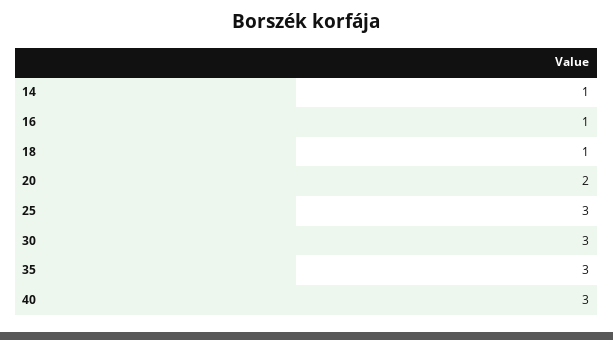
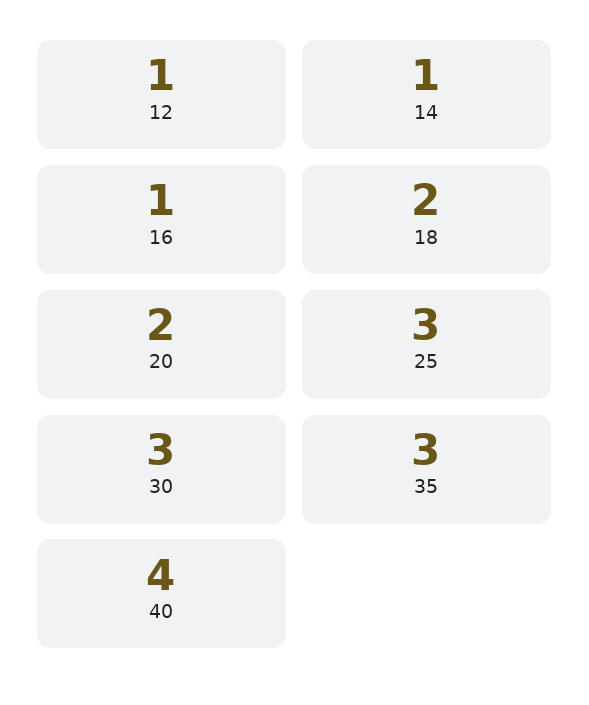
18: 1 -> 2
40: 3 -> 4
12: none -> 1

